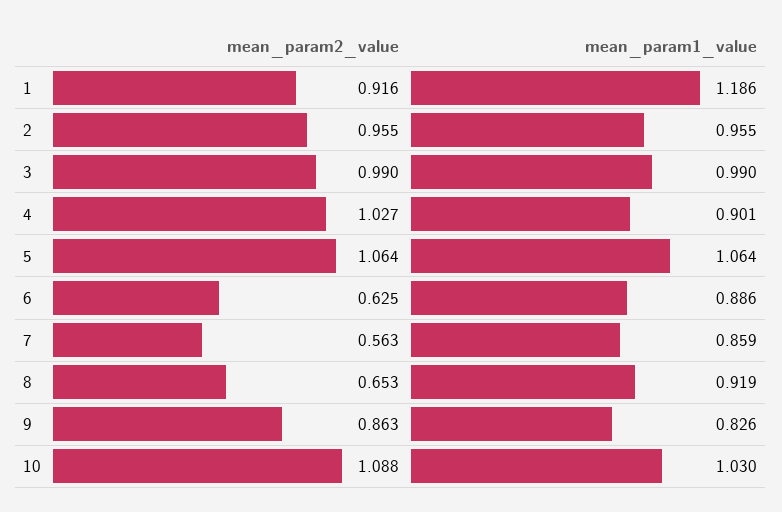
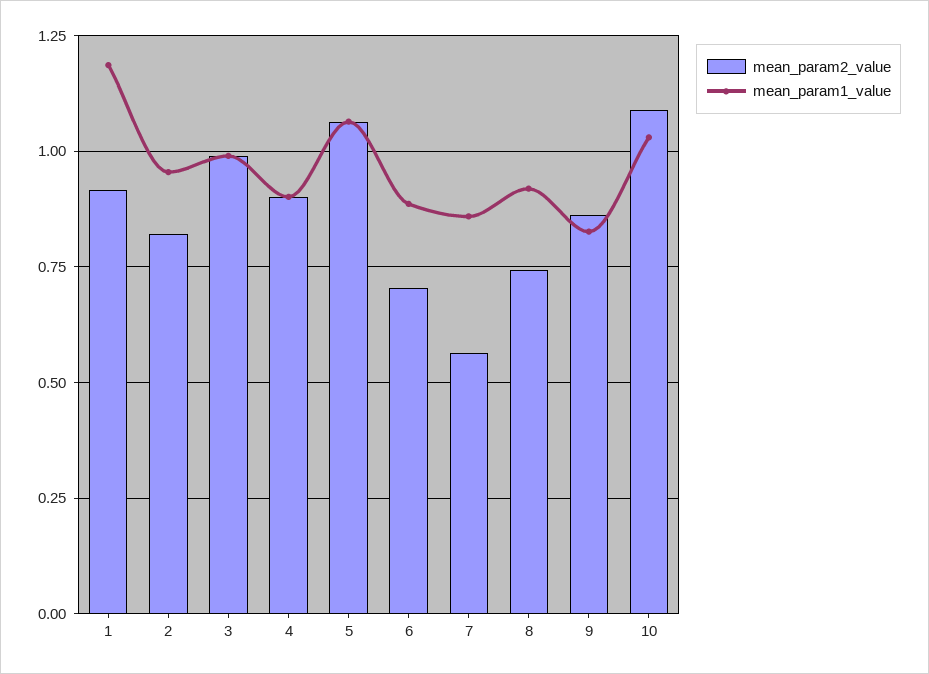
mean_param2_value, 2: 0.955 -> 0.825
mean_param2_value, 4: 1.027 -> 0.9
mean_param2_value, 6: 0.625 -> 0.7
mean_param2_value, 8: 0.653 -> 0.75

